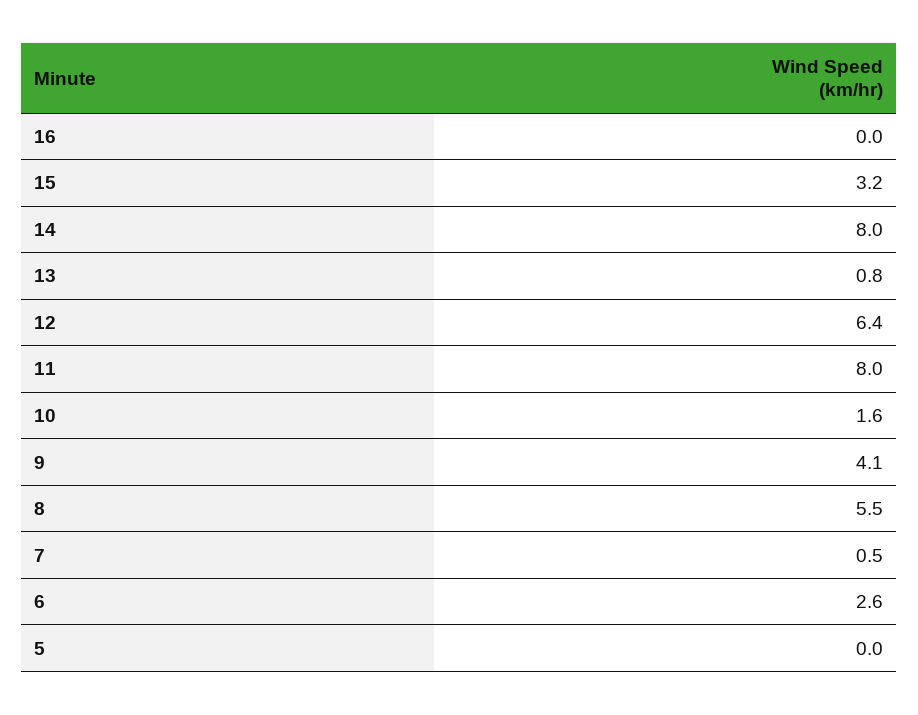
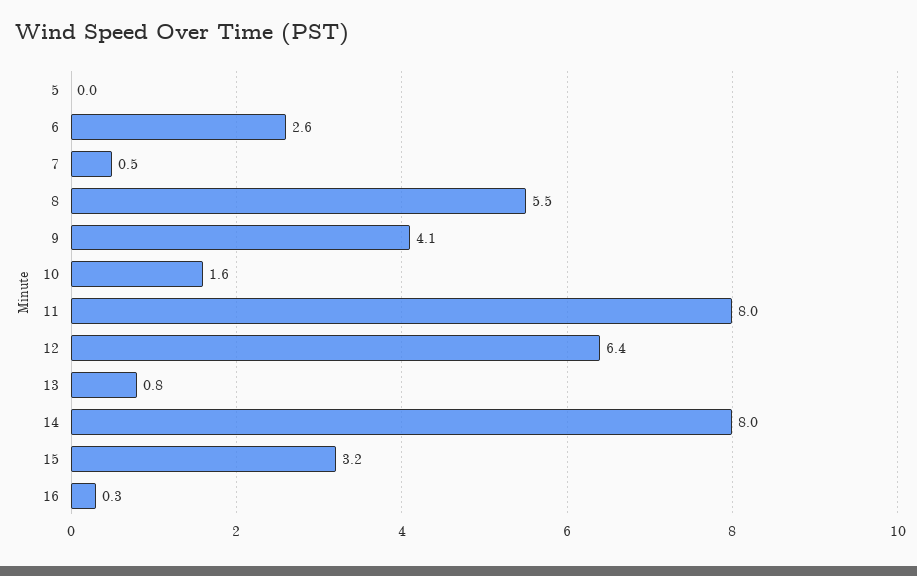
16: 0 -> 0.3

